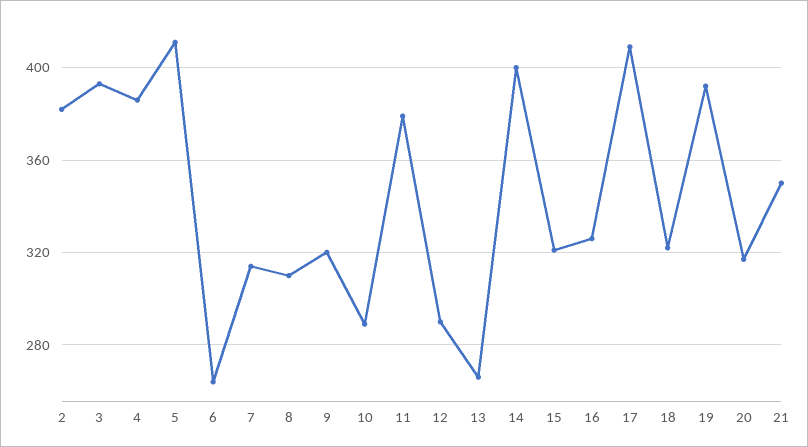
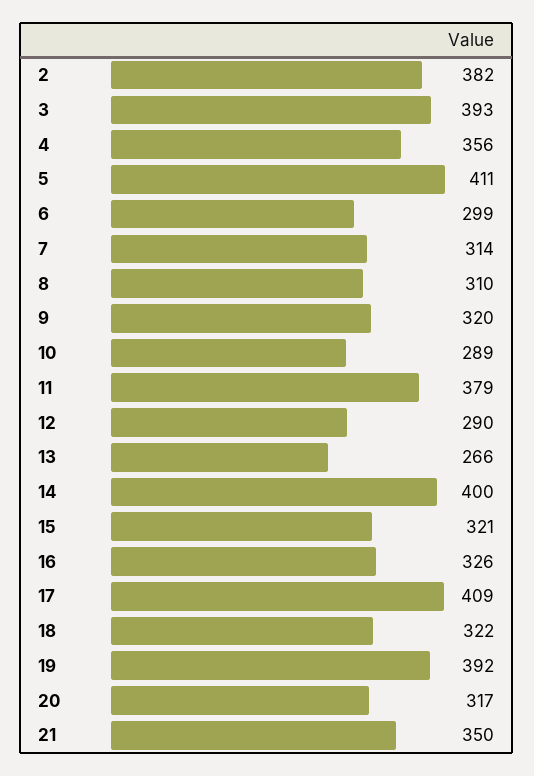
4: 385 -> 356
6: 265 -> 299

